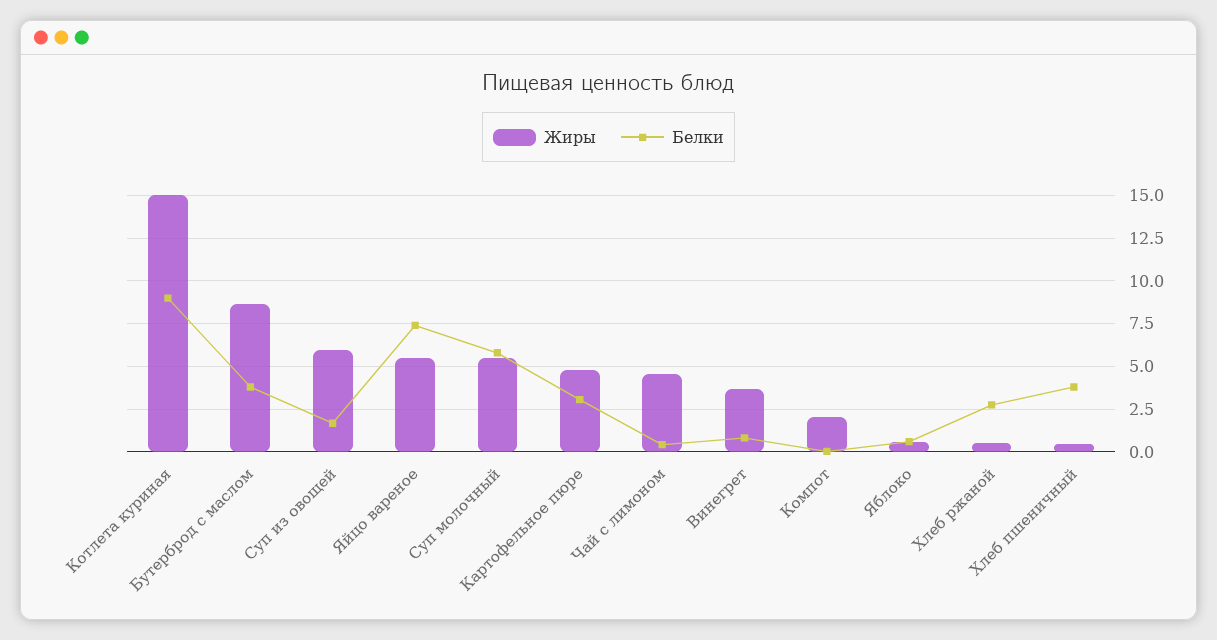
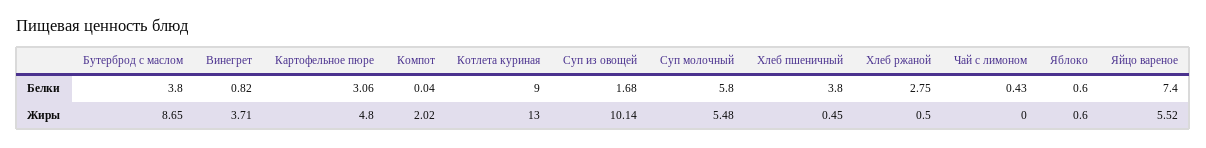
Жиры, Котлета куриная: 15 -> 13
Жиры, Суп из овощей: 6 -> 10.14
Жиры, Чай с лимоном: 4.5 -> 0

